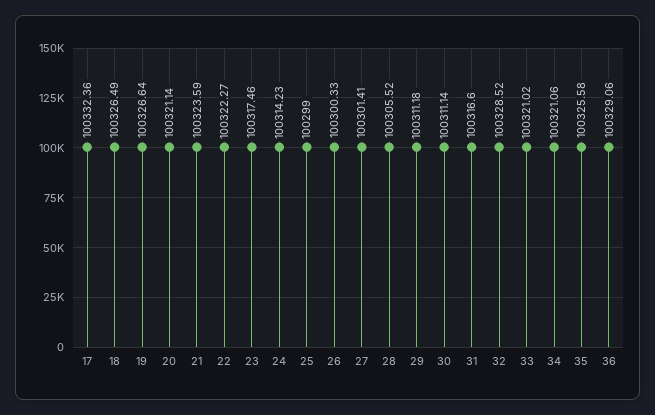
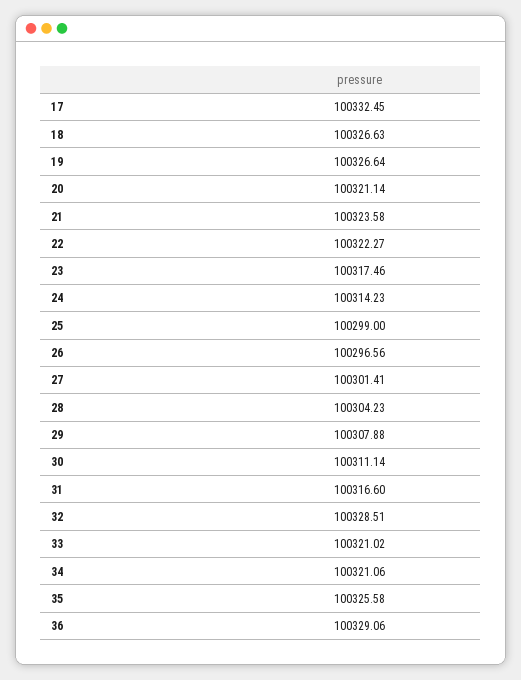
17: 100332.36 -> 100332.45
18: 100326.49 -> 100326.63
21: 100323.59 -> 100323.58
26: 100300.33 -> 100296.56
28: 100305.52 -> 100304.23
29: 100311.18 -> 100307.88
32: 100328.52 -> 100328.51

